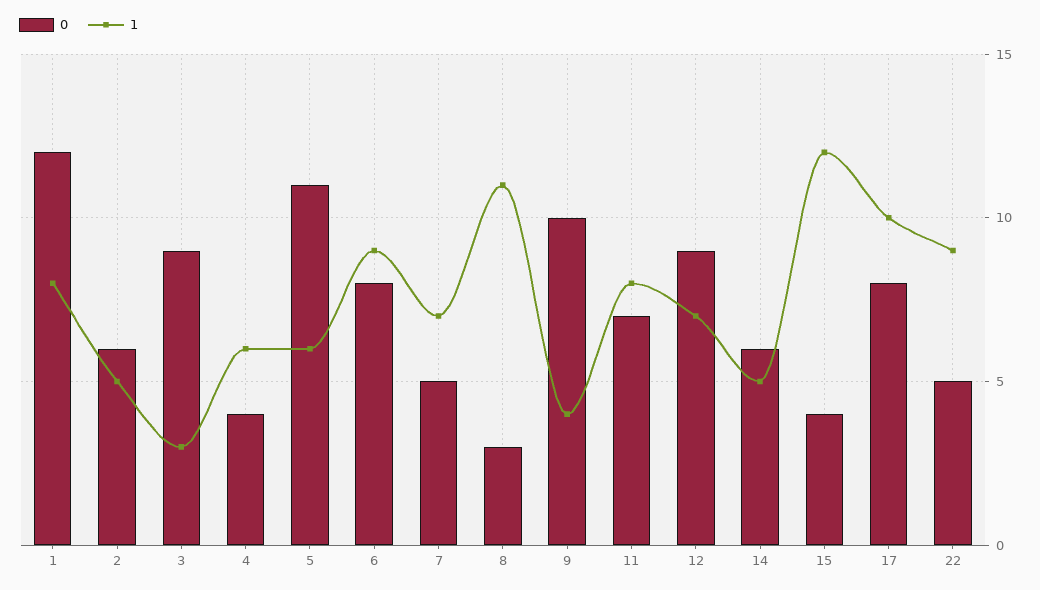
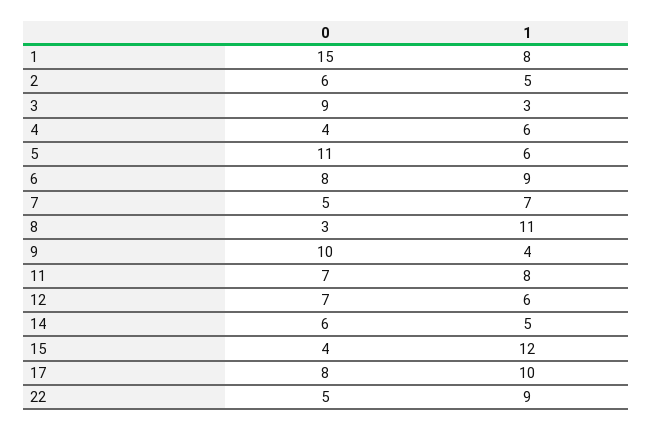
0, 1: 12 -> 15
0, 12: 9 -> 7
1, 12: 7 -> 6

